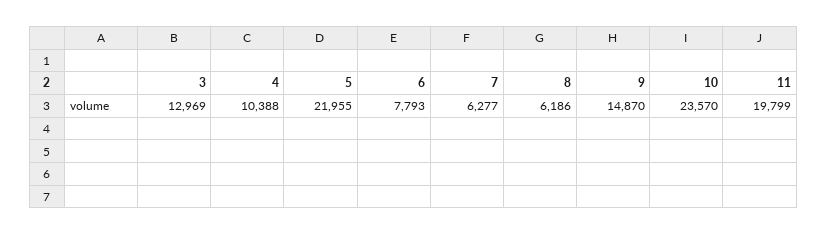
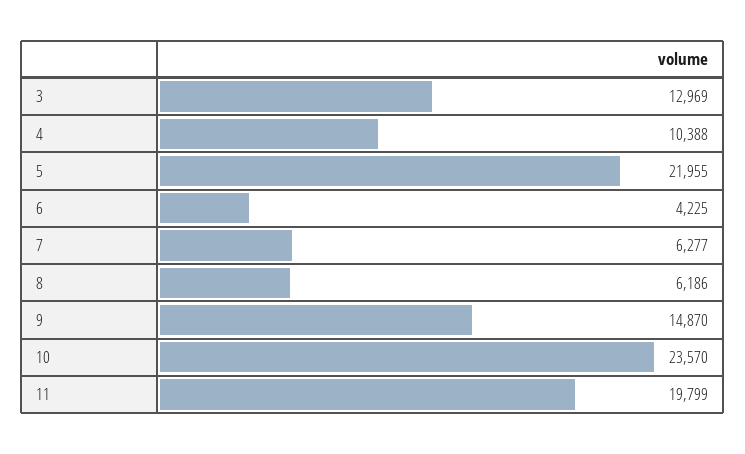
6: 7793 -> 4225

